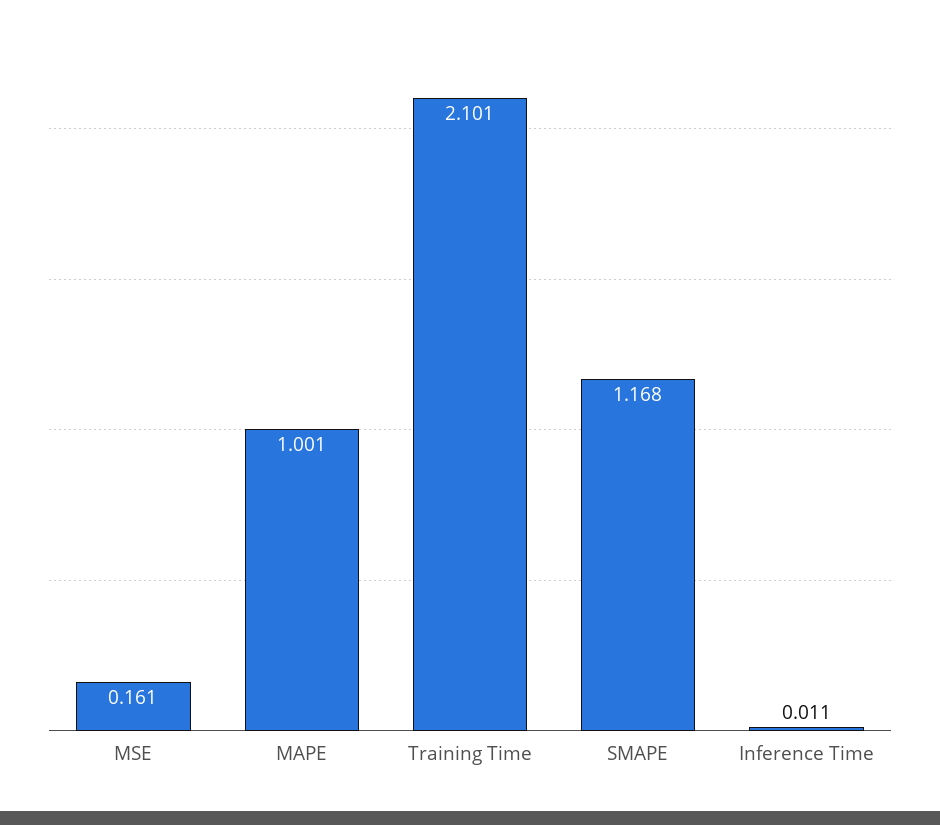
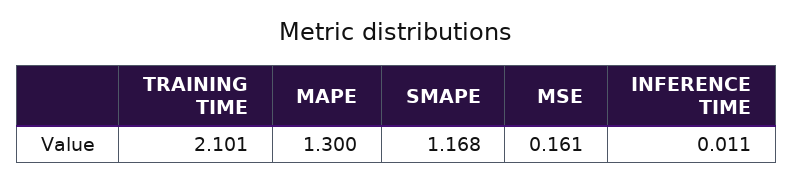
MAPE: 1.001 -> 1.3

